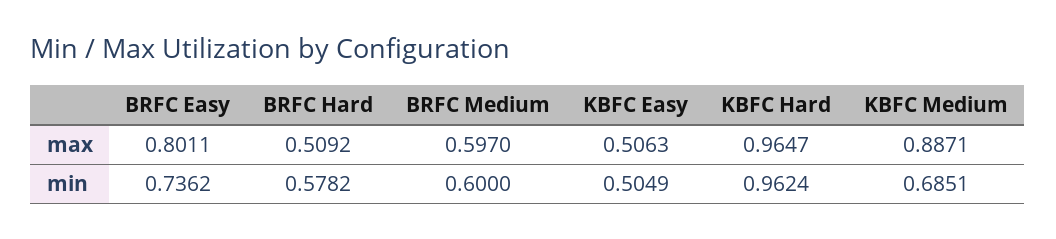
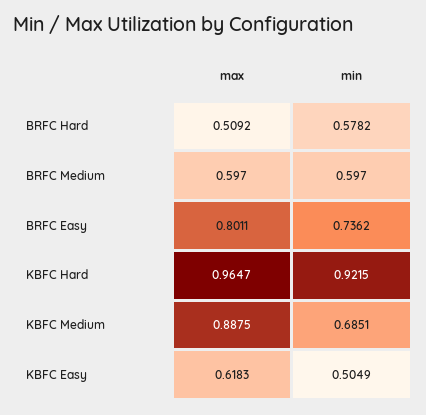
KBFC Easy, max: 0.5063 -> 0.6183
KBFC Medium, max: 0.8871 -> 0.8875
BRFC Medium, min: 0.6 -> 0.597
KBFC Hard, min: 0.9624 -> 0.9215

